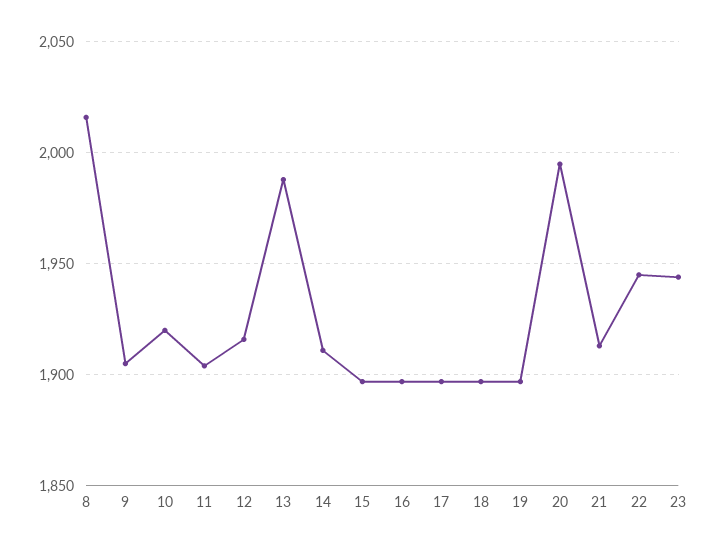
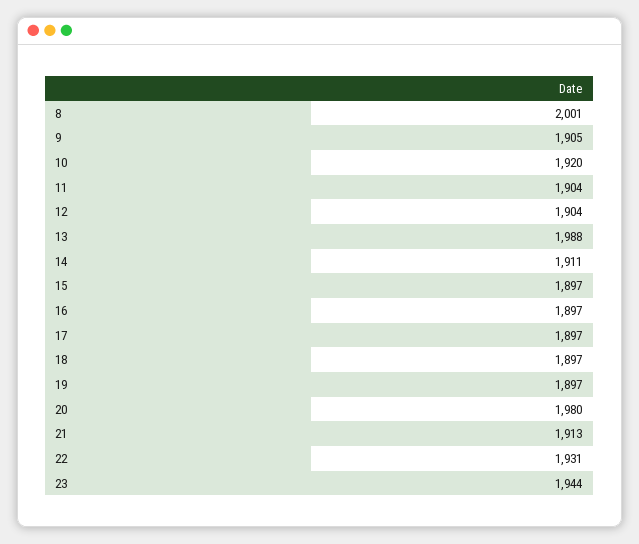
8: 2015 -> 2001
12: 1915 -> 1904
20: 1995 -> 1980
22: 1945 -> 1931

